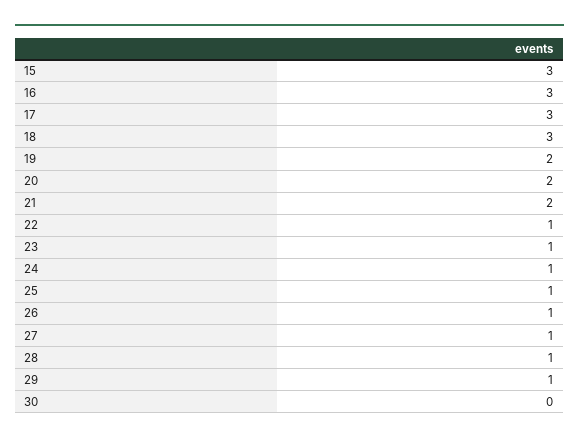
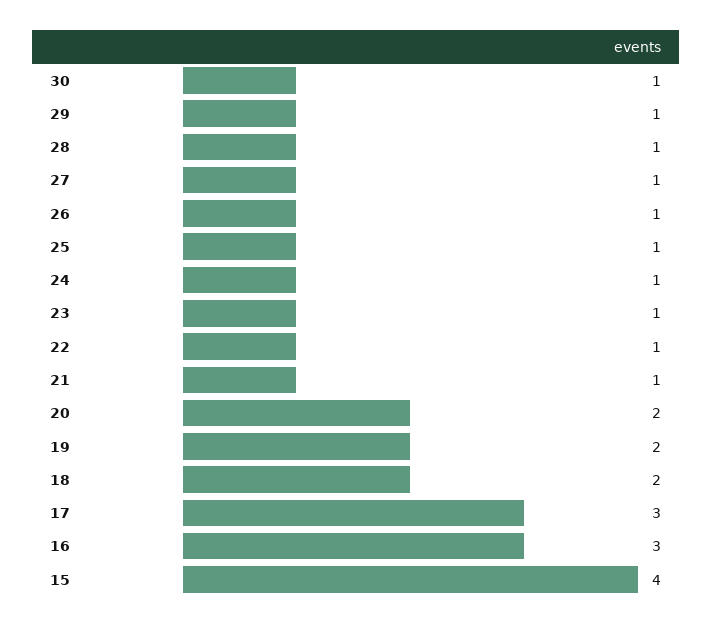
15: 3 -> 4
18: 3 -> 2
21: 2 -> 1
30: 0 -> 1

